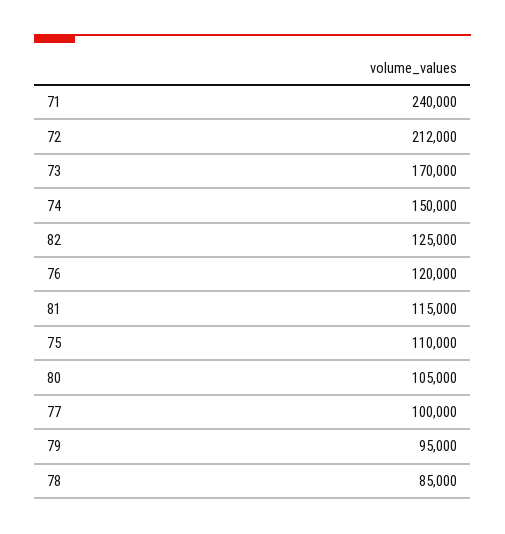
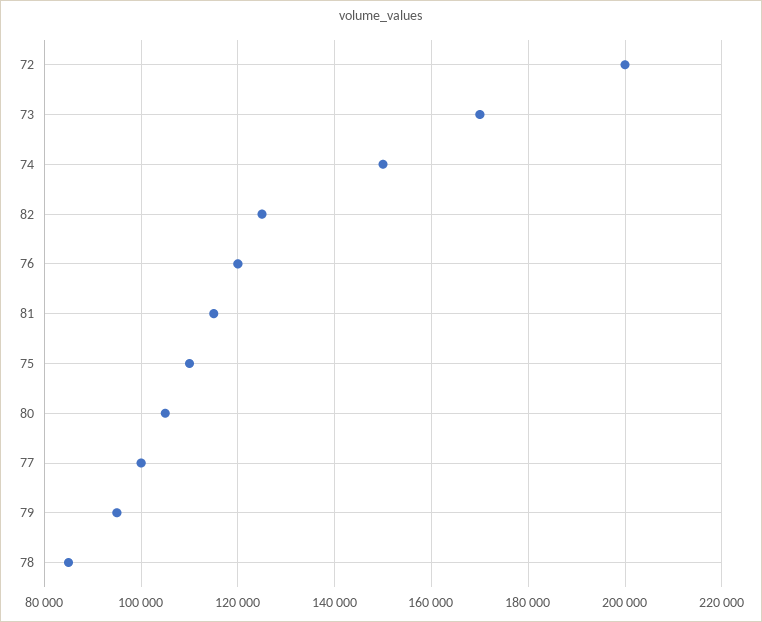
71: 240000 -> none
72: 212000 -> 200000

